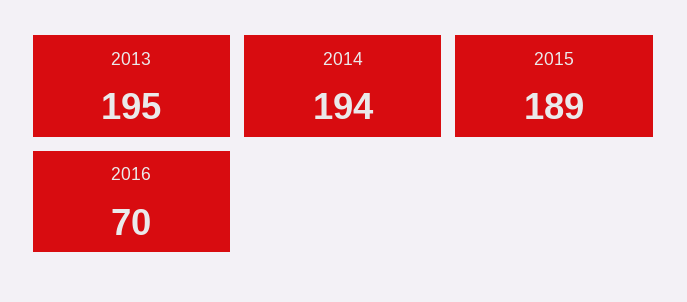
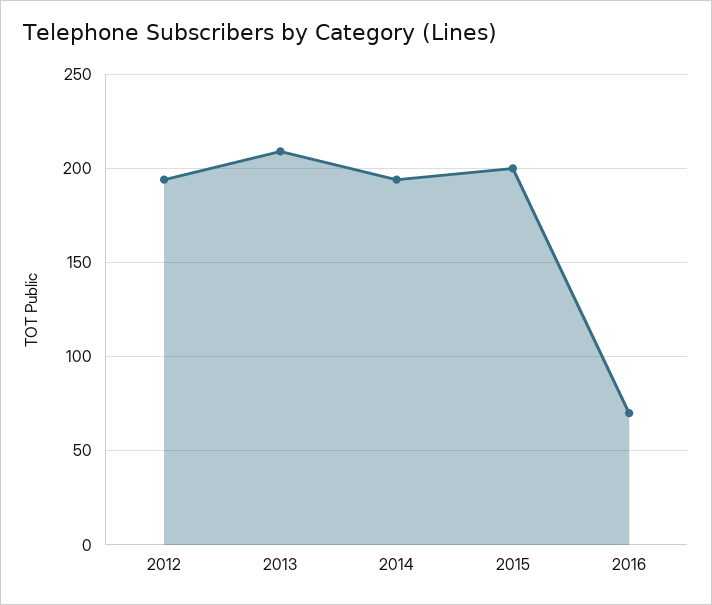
2013: 195 -> 210
2015: 189 -> 200
2012: none -> 195

